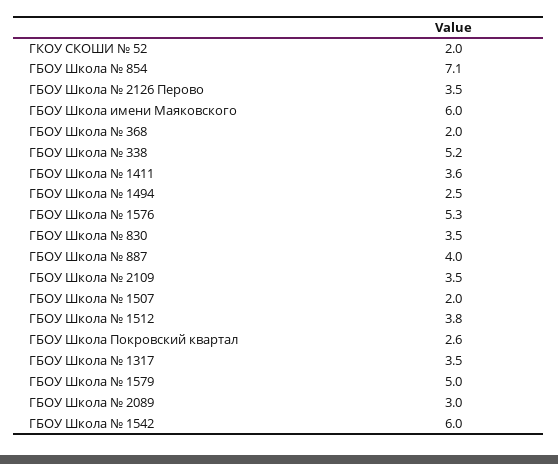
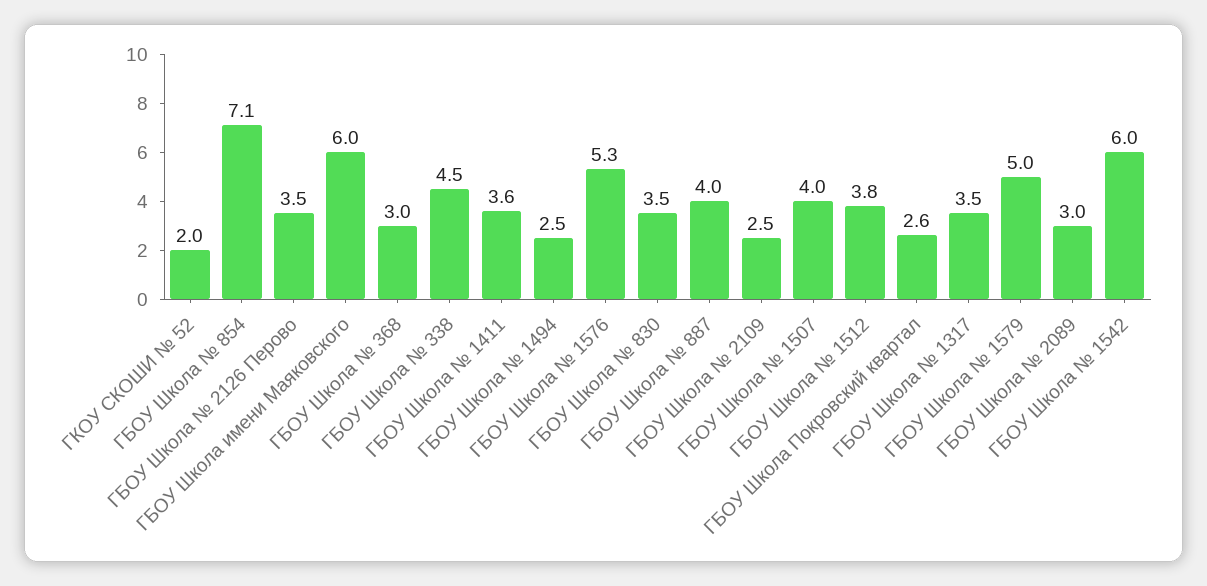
ГБОУ Школа № 368: 2 -> 3
ГБОУ Школа № 338: 5.2 -> 4.5
ГБОУ Школа № 2109: 3.5 -> 2.5
ГБОУ Школа № 1507: 2 -> 4

